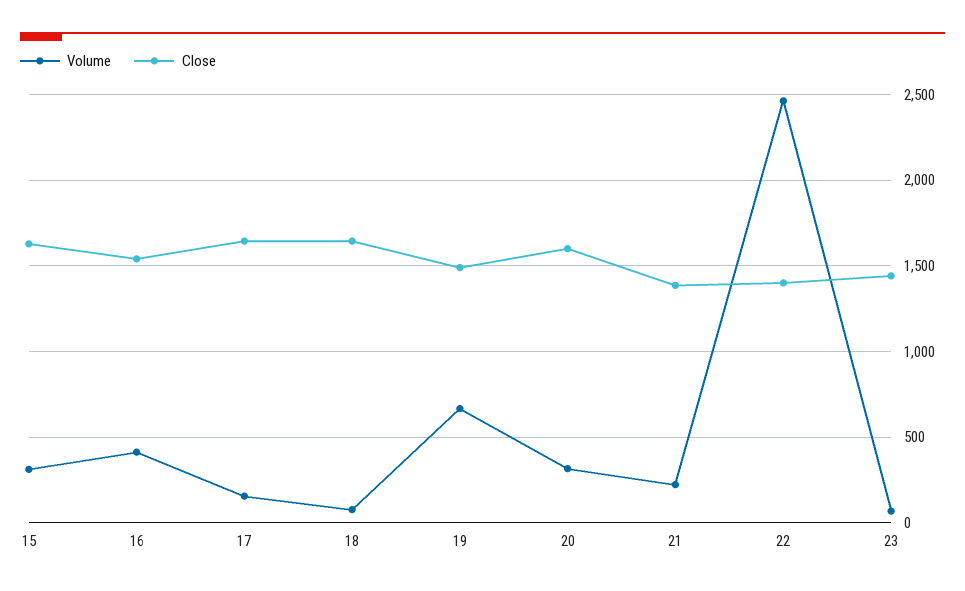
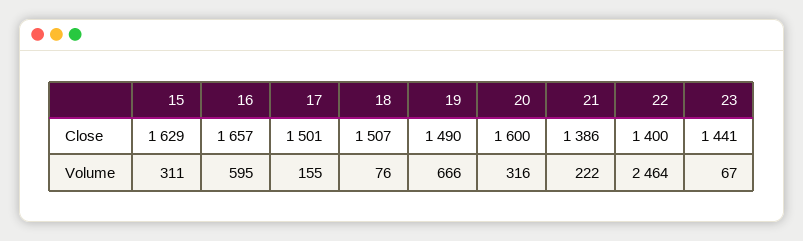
Volume, 16: 400 -> 595
Close, 16: 1550 -> 1657
Close, 17: 1650 -> 1501
Close, 18: 1650 -> 1507

